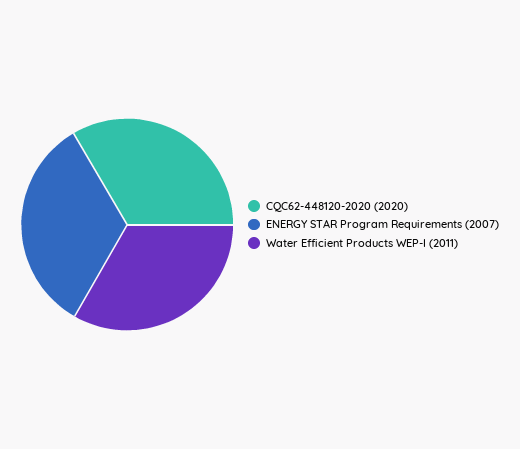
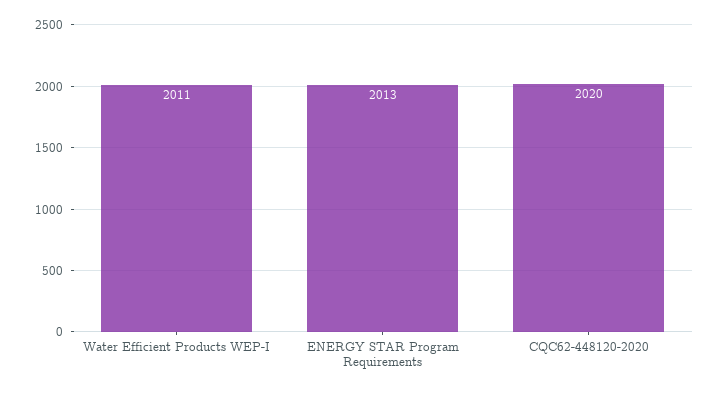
ENERGY STAR Program Requirements: 2007 -> 2013

